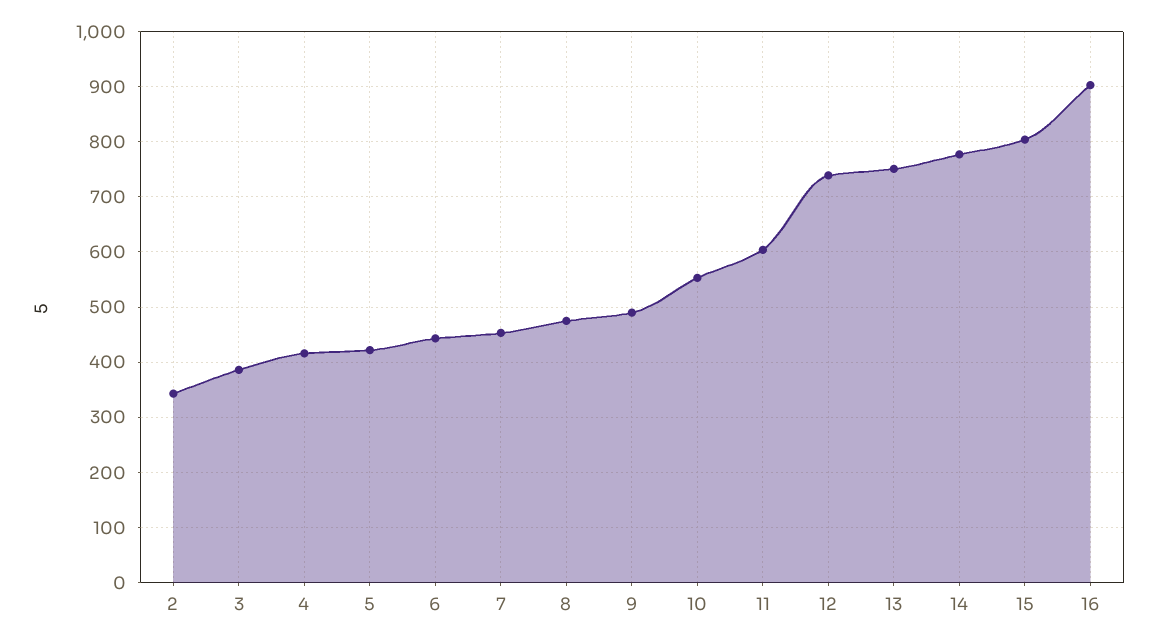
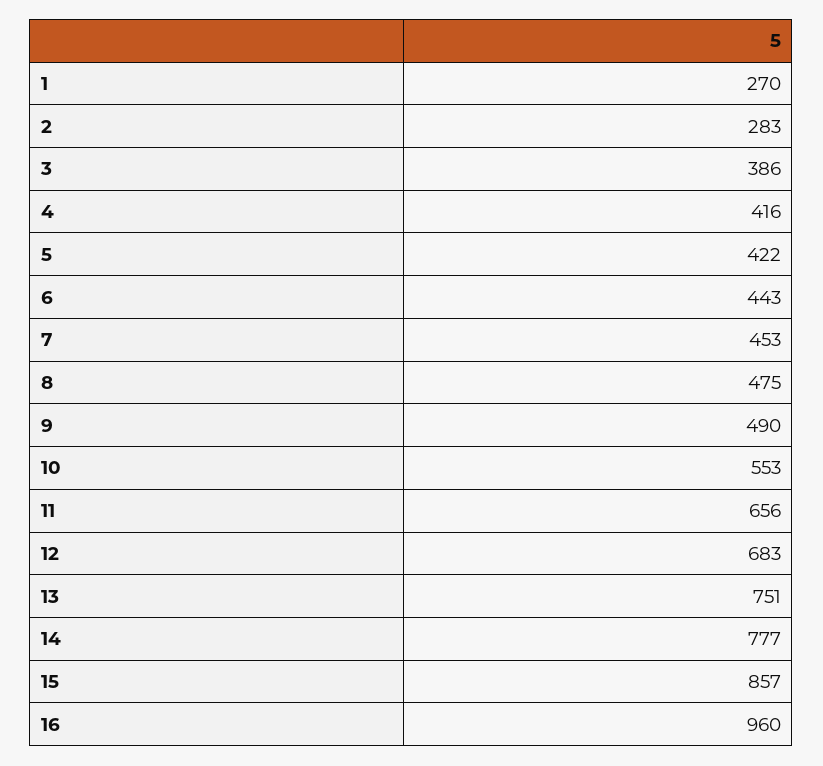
2: 340 -> 283
11: 600 -> 656
12: 740 -> 683
15: 800 -> 857
16: 900 -> 960
1: none -> 270

